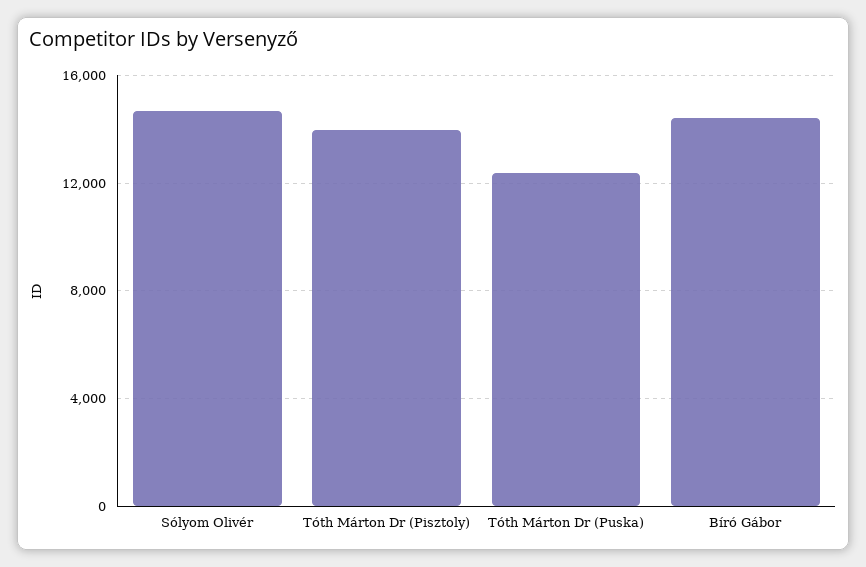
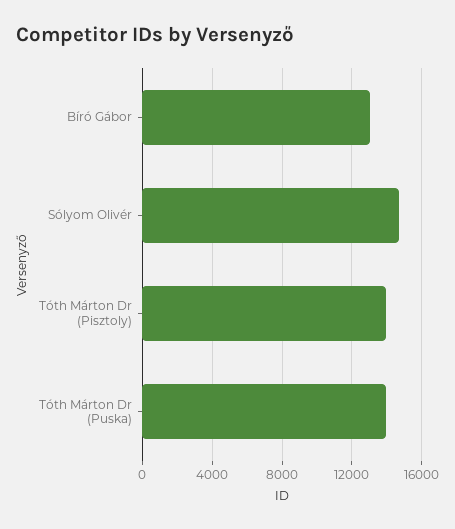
Tóth Márton Dr (Puska): 12500 -> 14000
Bíró Gábor: 14500 -> 13000

